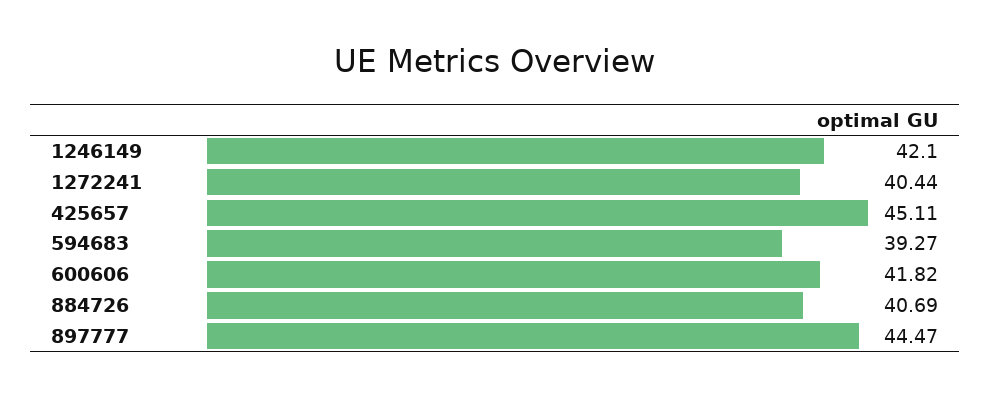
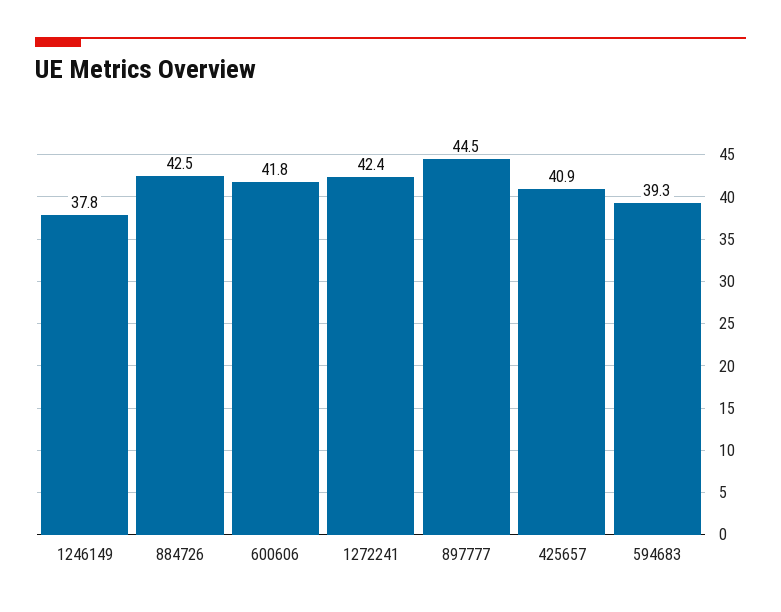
1246149: 42.1 -> 37.8
1272241: 40.44 -> 42.4
425657: 45.11 -> 40.9
884726: 40.69 -> 42.5

